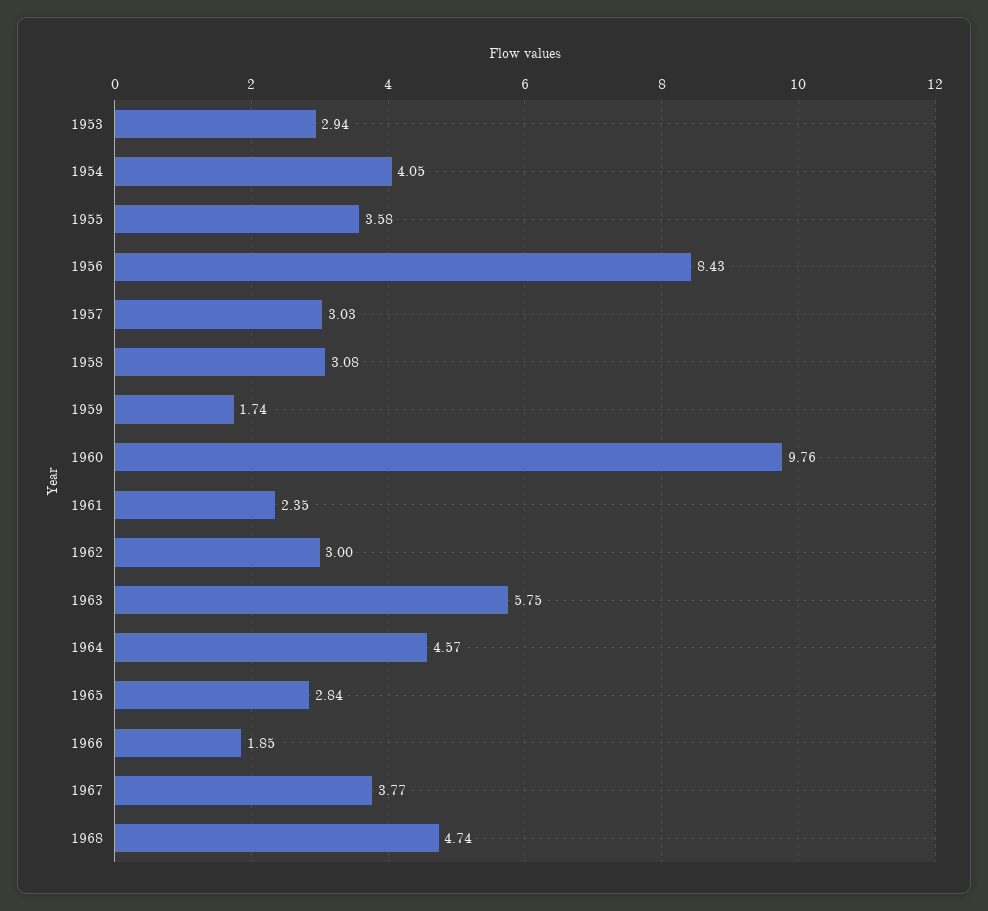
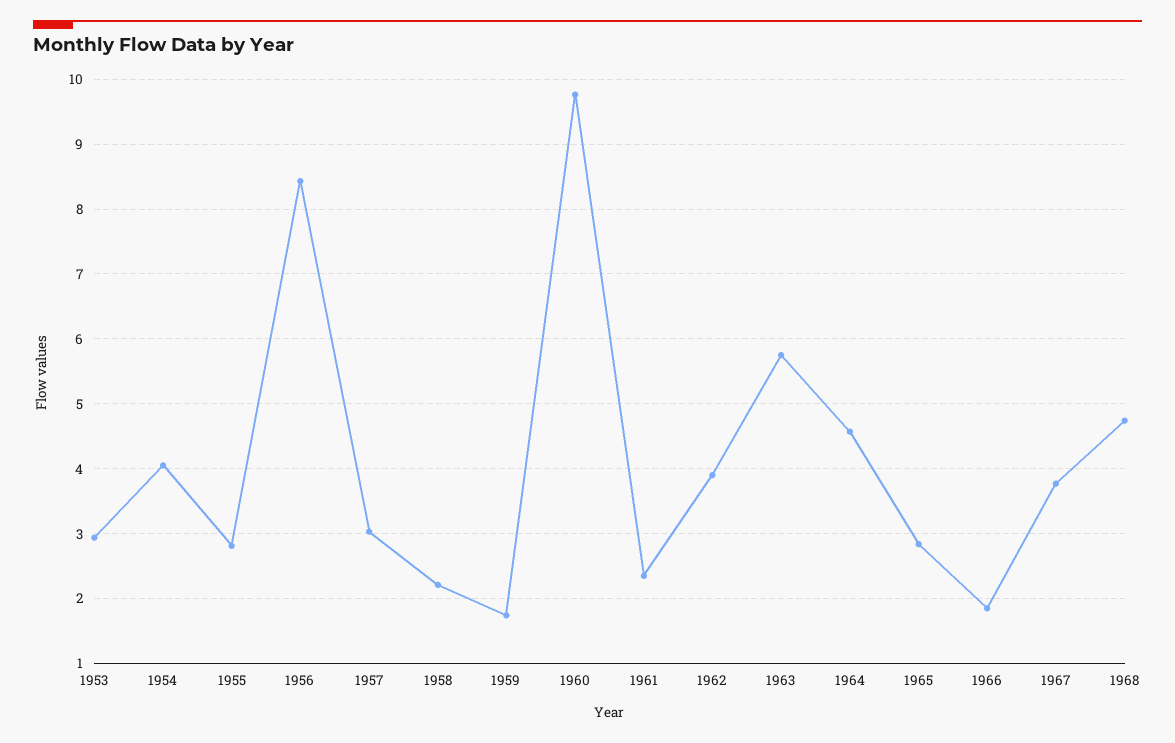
1955: 3.58 -> 2.8
1958: 3.08 -> 2.2
1962: 3 -> 3.9

